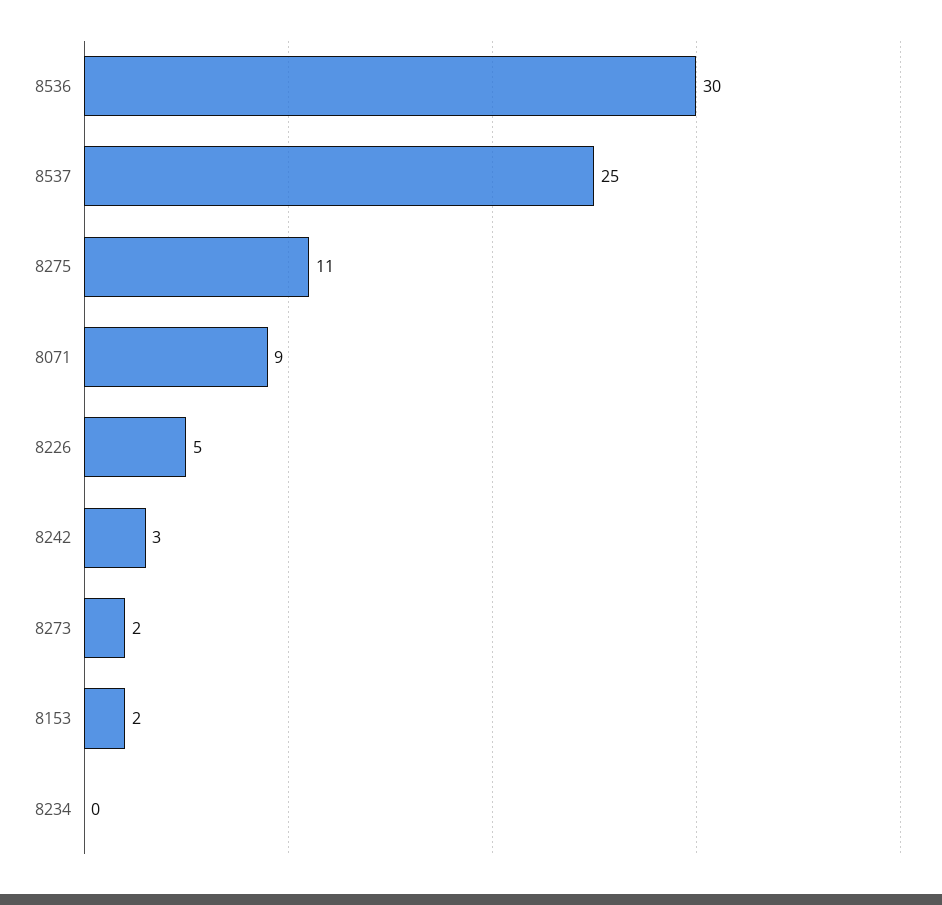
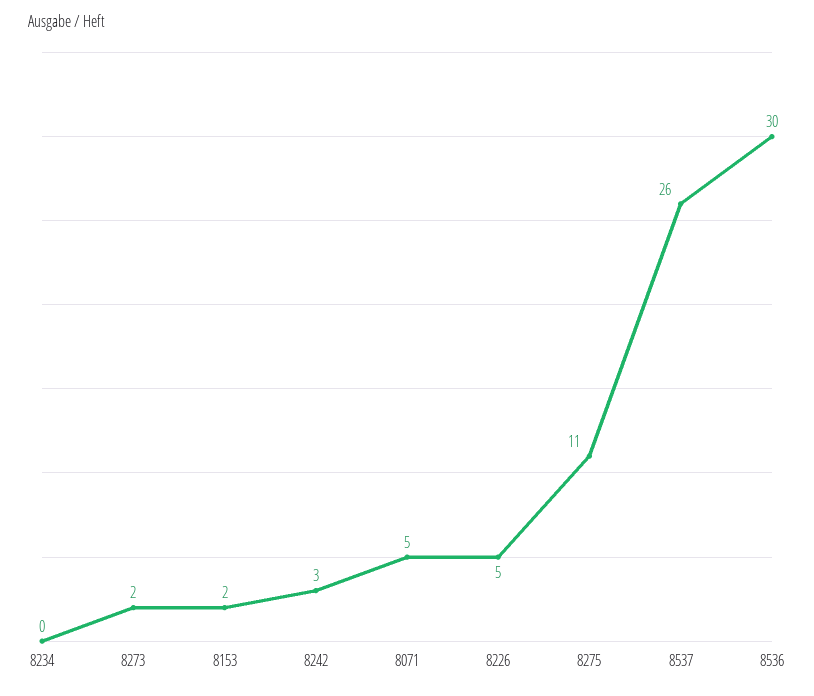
8537: 25 -> 26
8071: 9 -> 5

